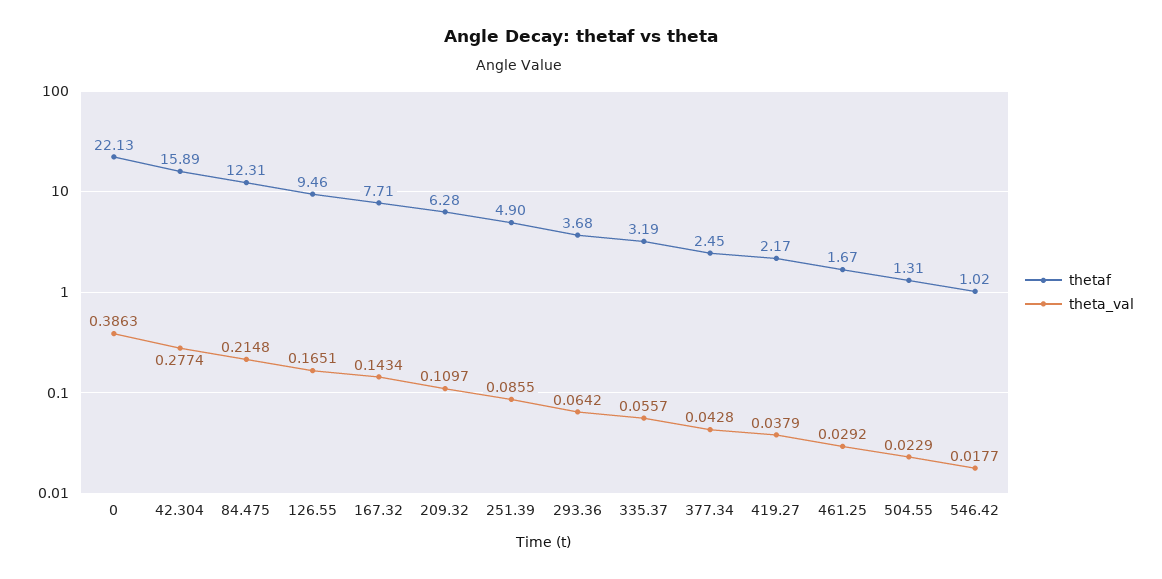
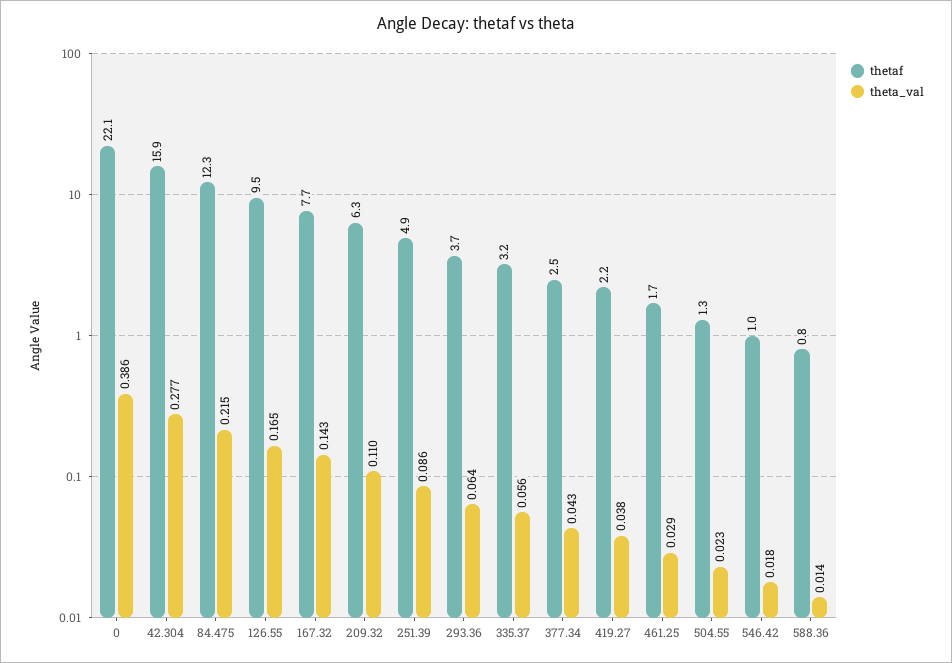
thetaf, 588.36: none -> 0.8
theta_val, 588.36: none -> 0.014

